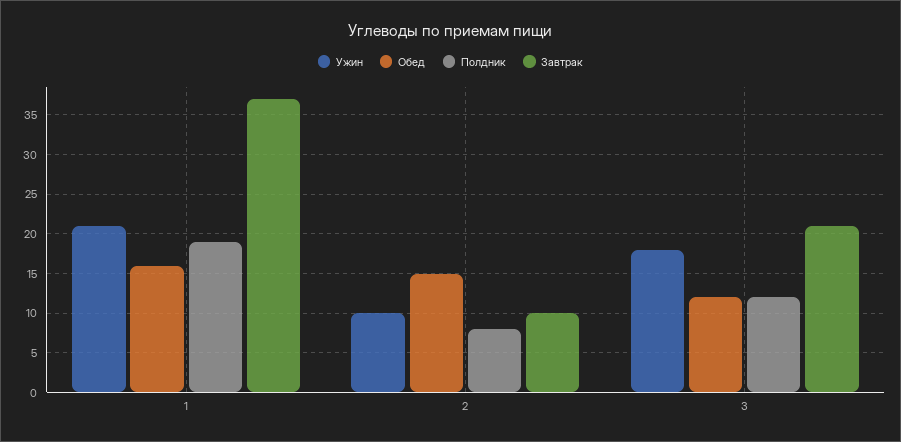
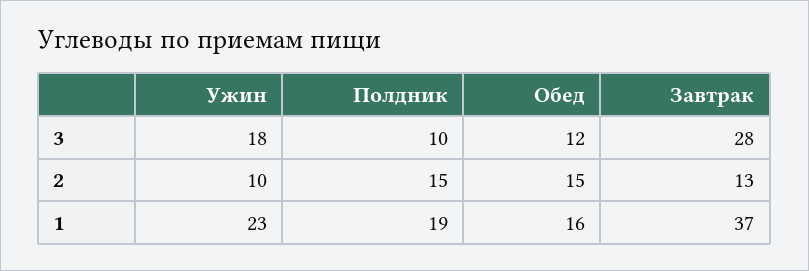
Ужин, 1: 21 -> 23
Полдник, 2: 8 -> 15
Завтрак, 2: 10 -> 13
Полдник, 3: 12 -> 10
Завтрак, 3: 21 -> 28

